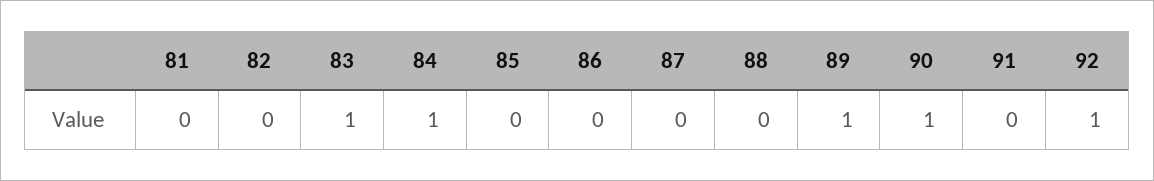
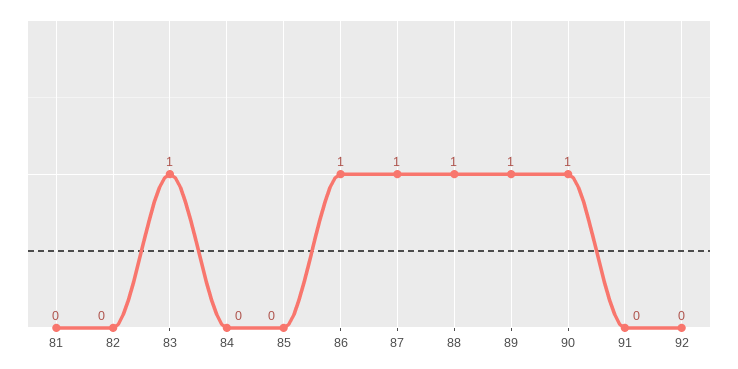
84: 1 -> 0
86: 0 -> 1
87: 0 -> 1
88: 0 -> 1
92: 1 -> 0

